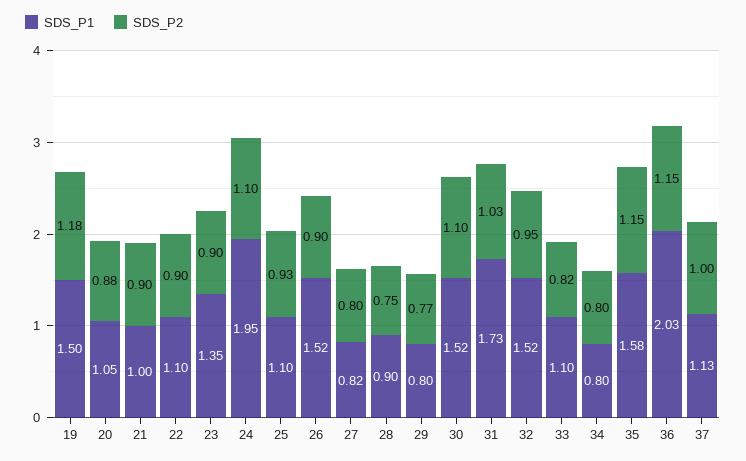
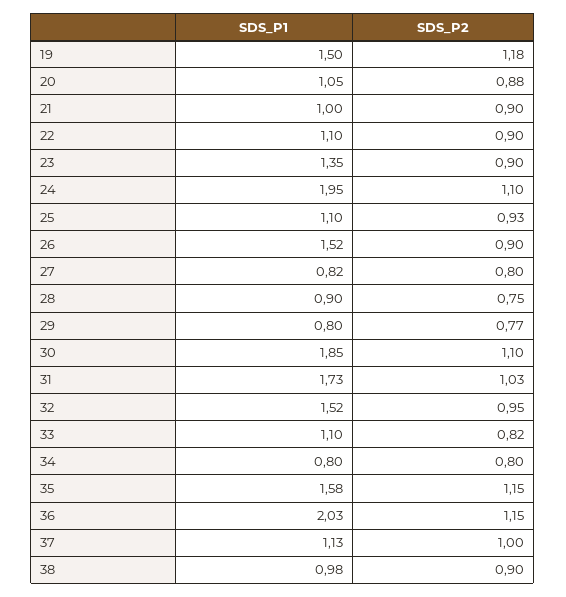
SDS_P1, 30: 1.52 -> 1.85
SDS_P1, 38: none -> 0.98
SDS_P2, 38: none -> 0.9

